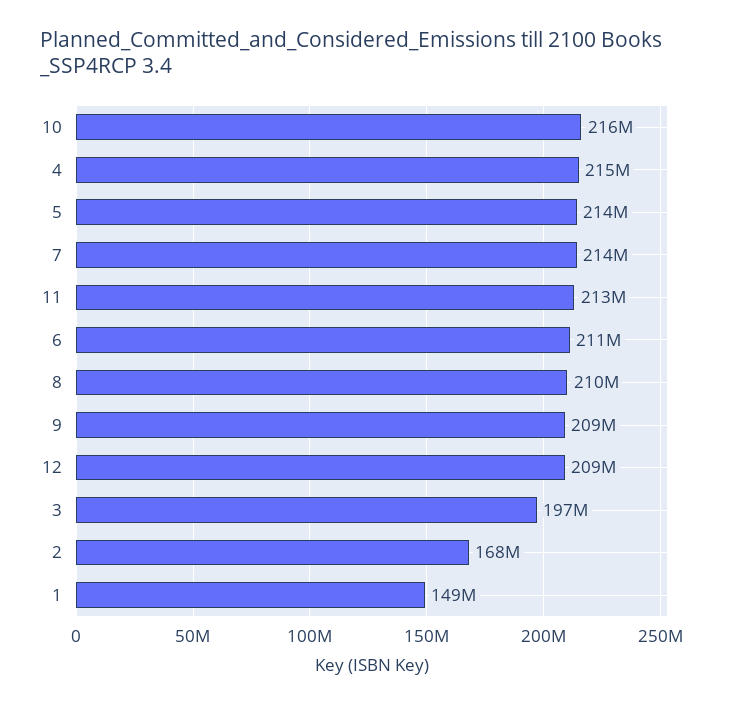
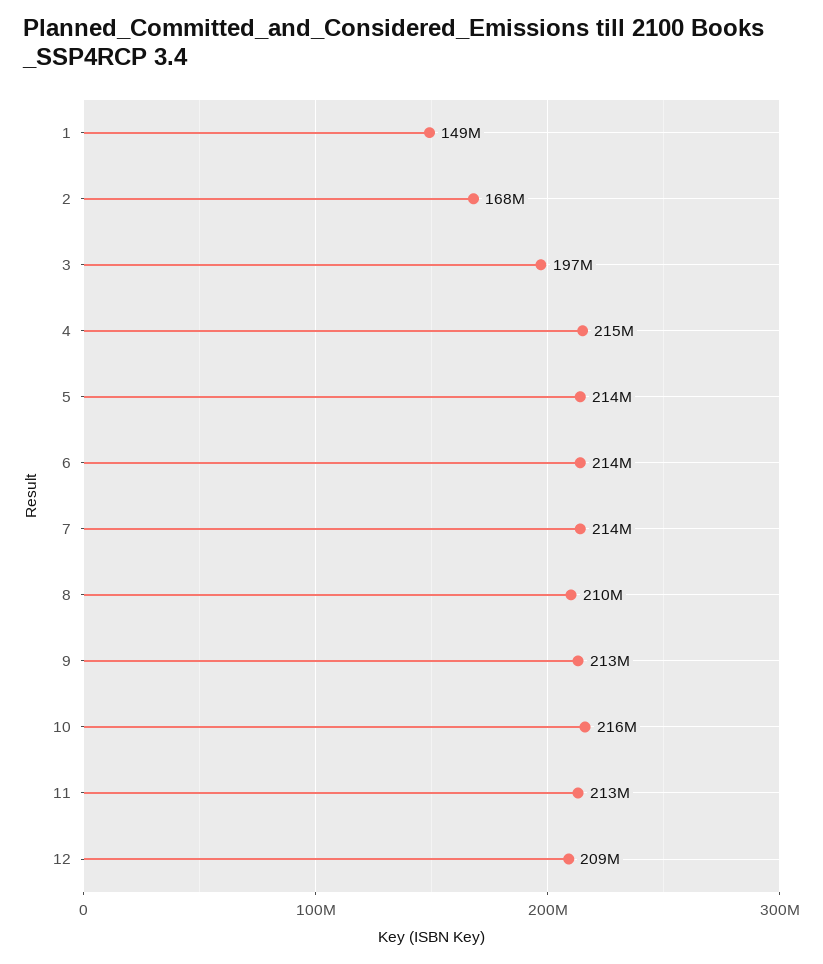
6: 211000000 -> 214000000
9: 209000000 -> 213000000

